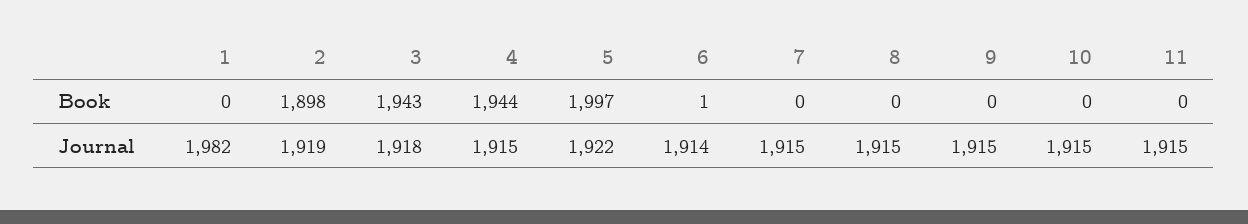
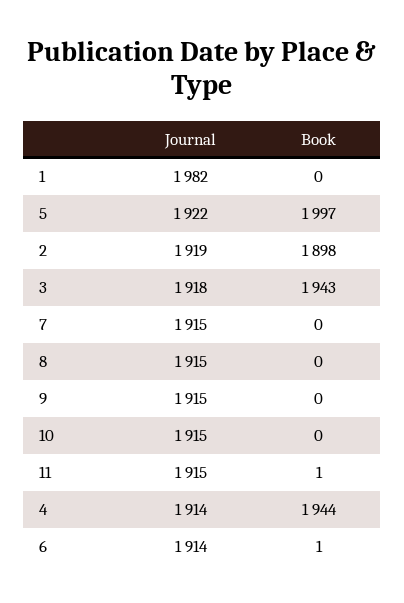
11, Book: 0 -> 1
4, Journal: 1915 -> 1914

